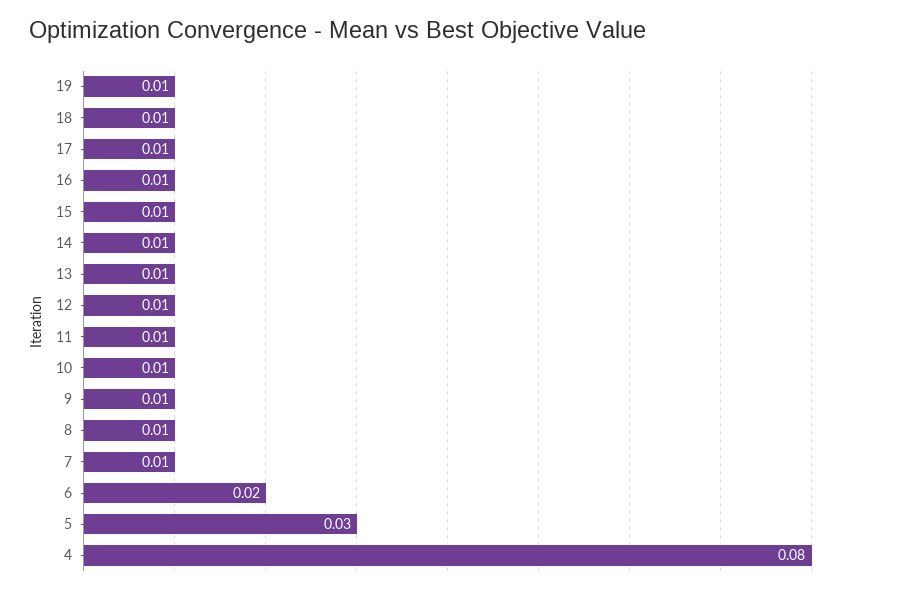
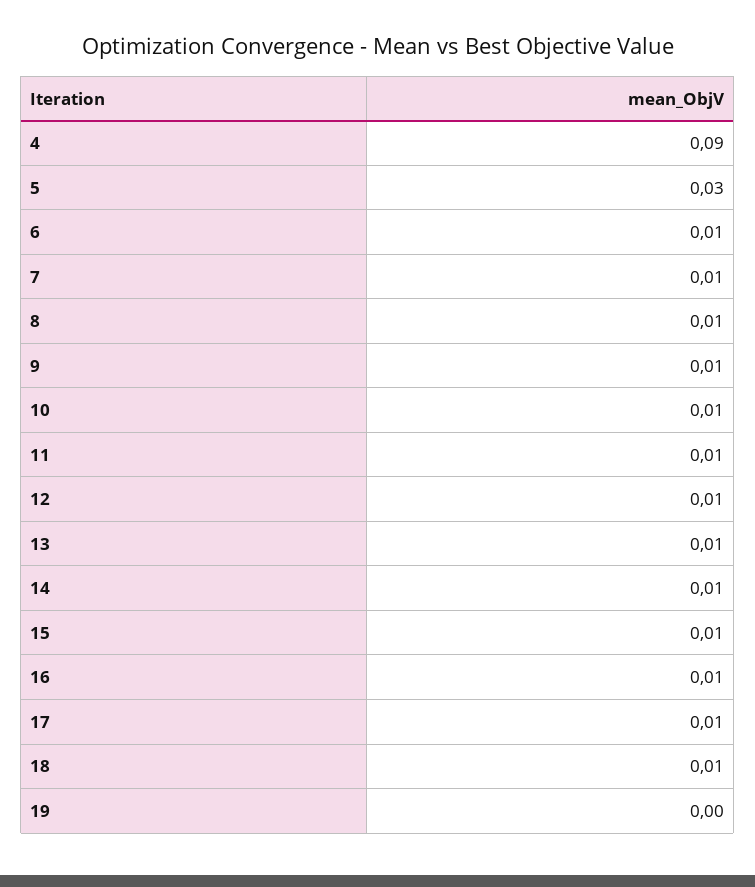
19: 0.01 -> 0
6: 0.02 -> 0.01
4: 0.08 -> 0.09

